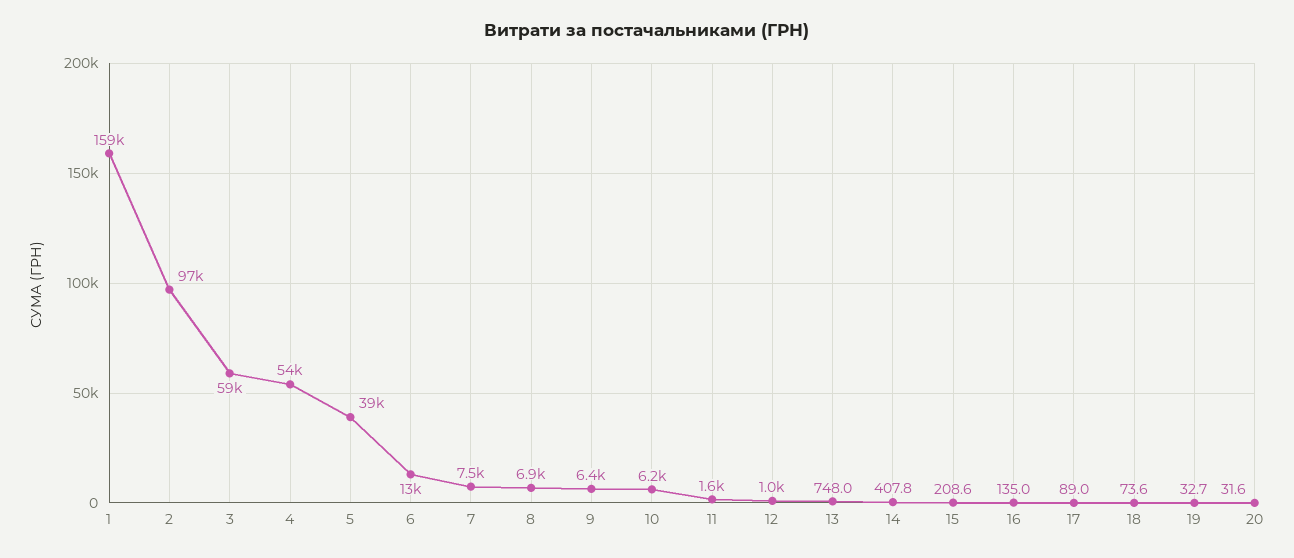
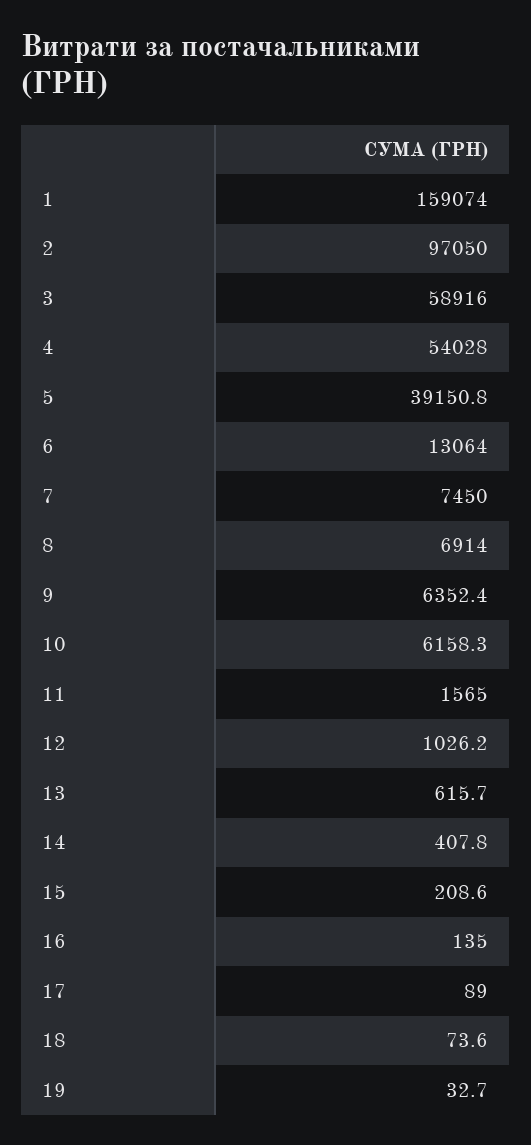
13: 748 -> 615.7
20: 31.6 -> none

